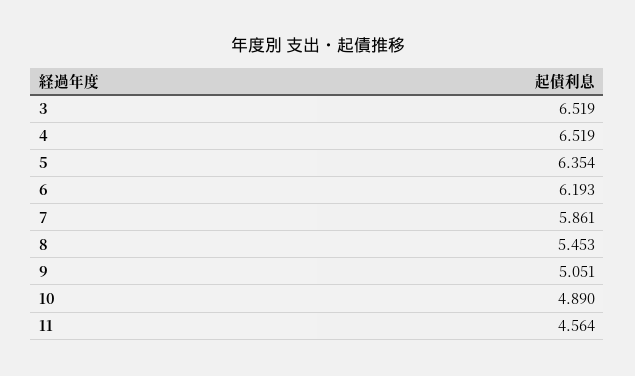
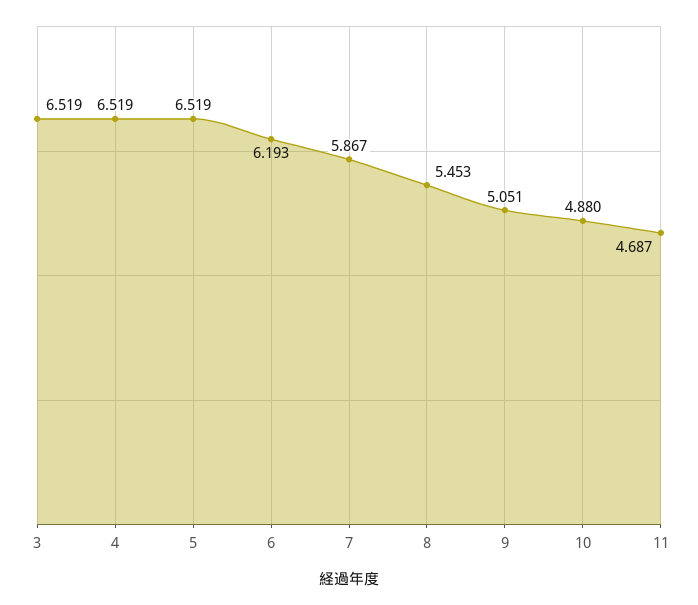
5: 6.354 -> 6.519
7: 5.861 -> 5.867
10: 4.89 -> 4.88
11: 4.564 -> 4.687

